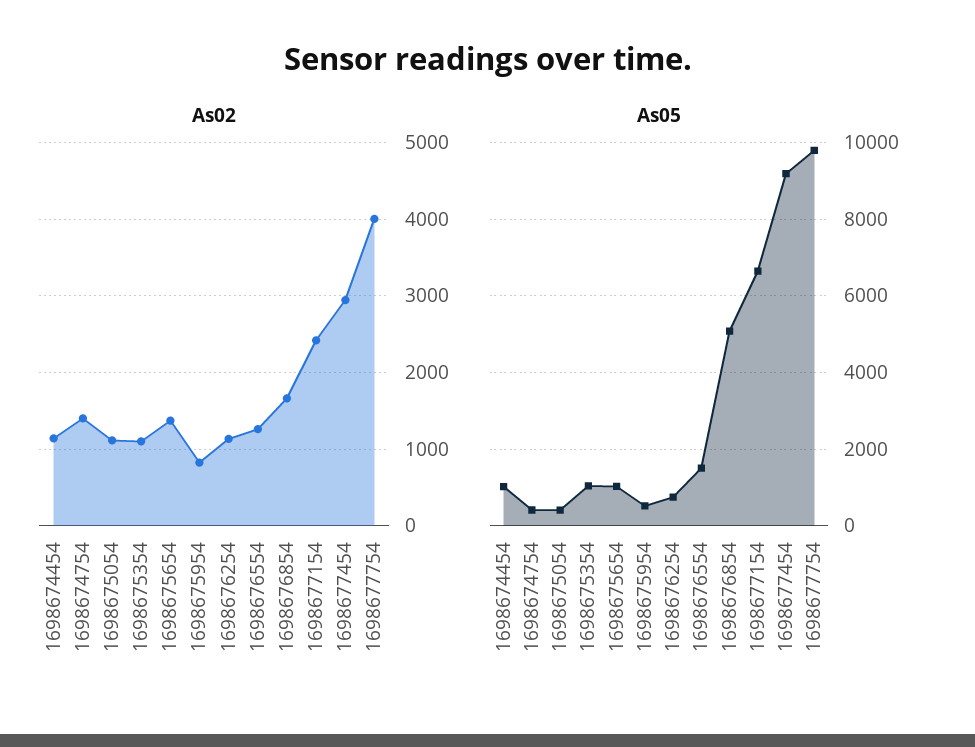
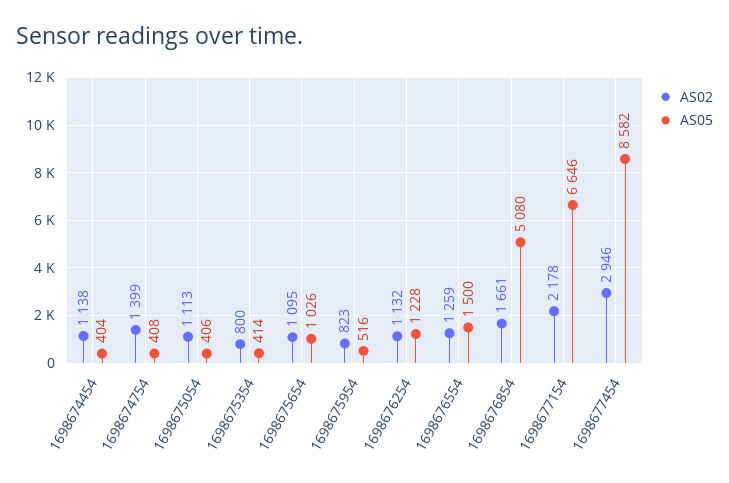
As02, 1698675354: 1100 -> 800
As02, 1698675654: 1400 -> 1095
As02, 1698677154: 2400 -> 2178
As02, 1698677754: 4000 -> none
As05, 1698674454: 1000 -> 404
As05, 1698675354: 1000 -> 414
As05, 1698676254: 800 -> 1228
As05, 1698677454: 9200 -> 8582
As05, 1698677754: 9800 -> none

